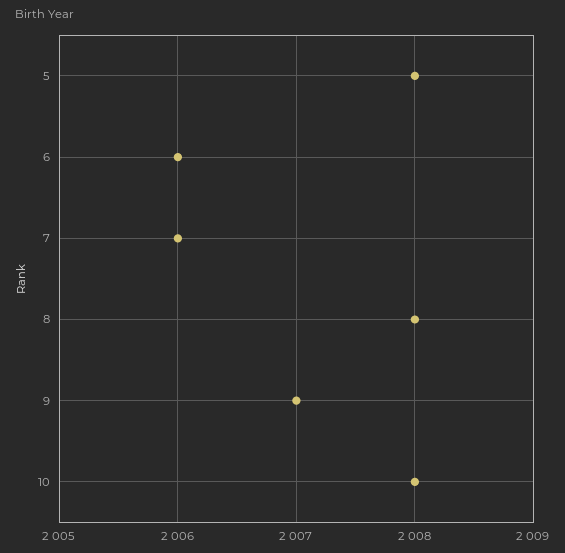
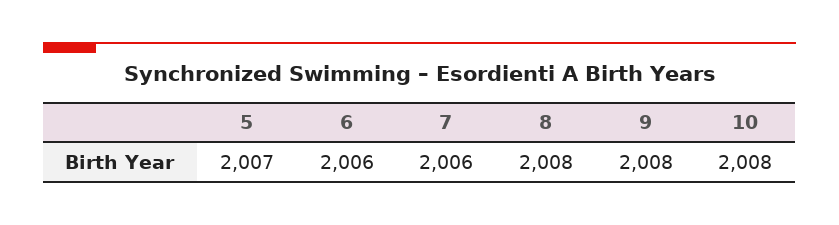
5: 2008 -> 2007
9: 2007 -> 2008

